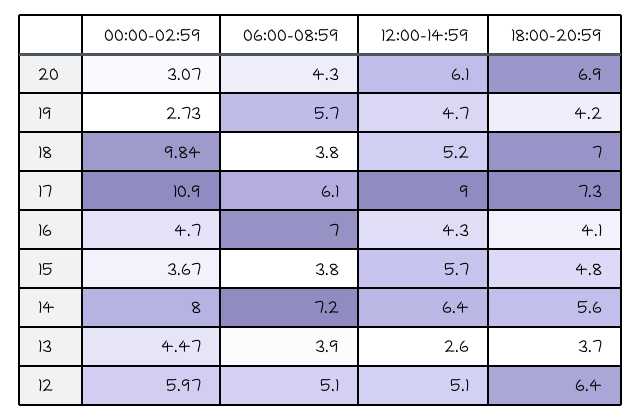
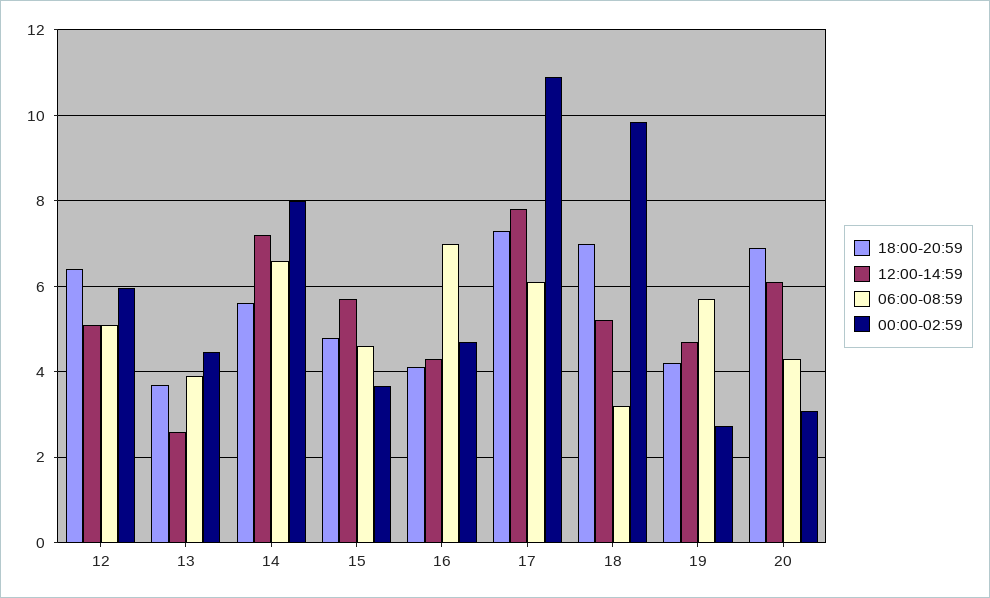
06:00-08:59, 18: 3.8 -> 3.2
12:00-14:59, 17: 9 -> 7.8
06:00-08:59, 15: 3.8 -> 4.6
06:00-08:59, 14: 7.2 -> 6.6
12:00-14:59, 14: 6.4 -> 7.2

